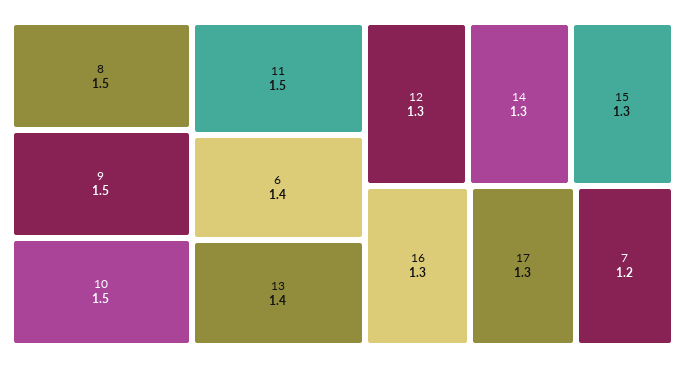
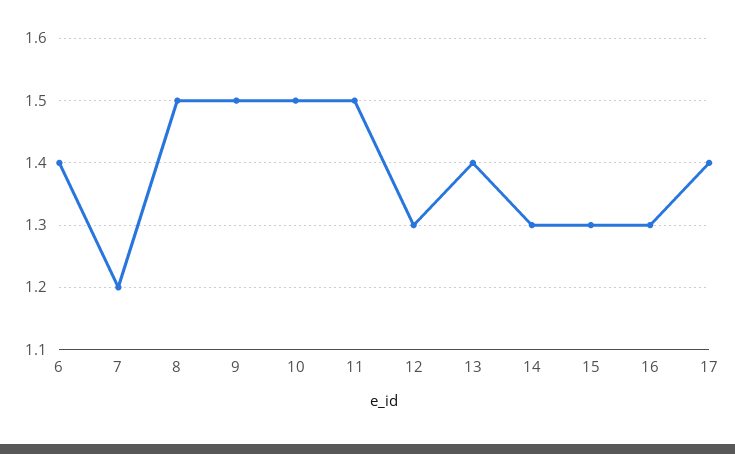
17: 1.3 -> 1.4

